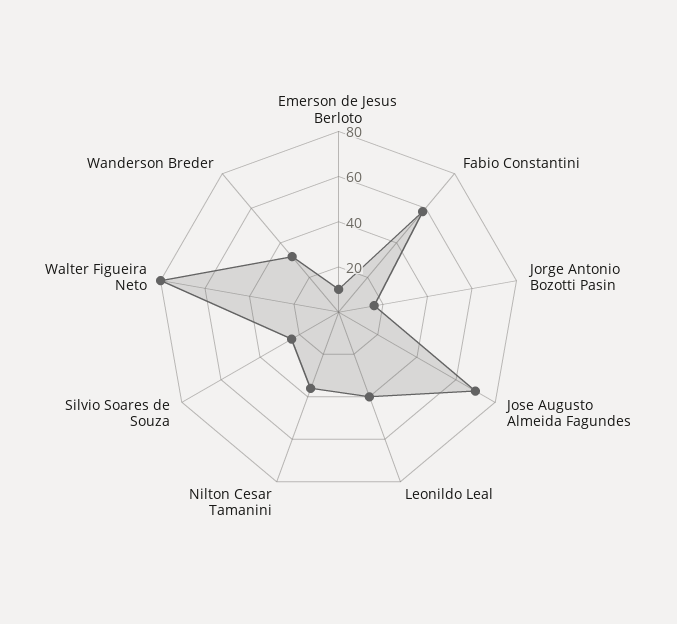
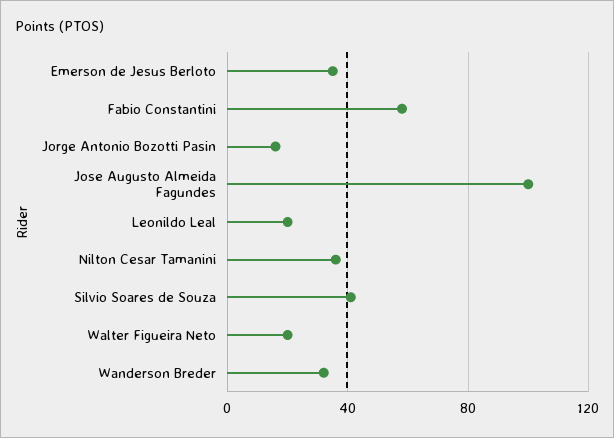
Emerson de Jesus Berloto: 10 -> 35
Jose Augusto Almeida Fagundes: 70 -> 100
Leonildo Leal: 40 -> 20
Silvio Soares de Souza: 25 -> 40
Walter Figueira Neto: 80 -> 20

